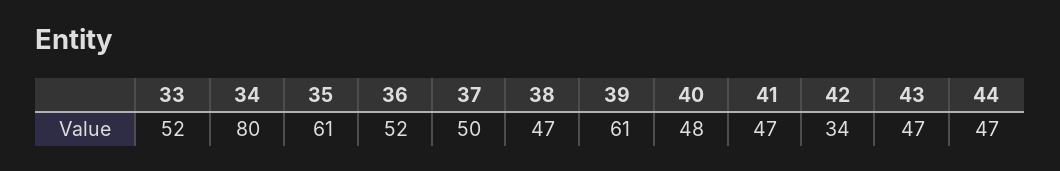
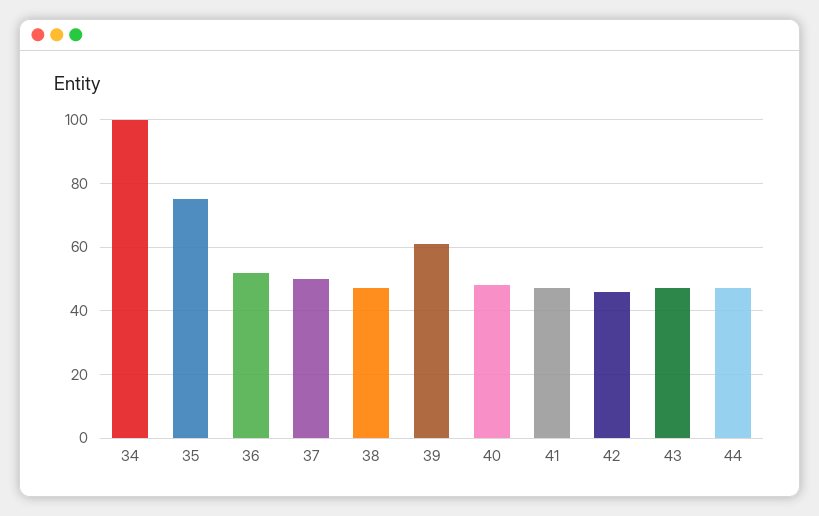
33: 52 -> none
34: 80 -> 100
35: 61 -> 75
42: 34 -> 45

